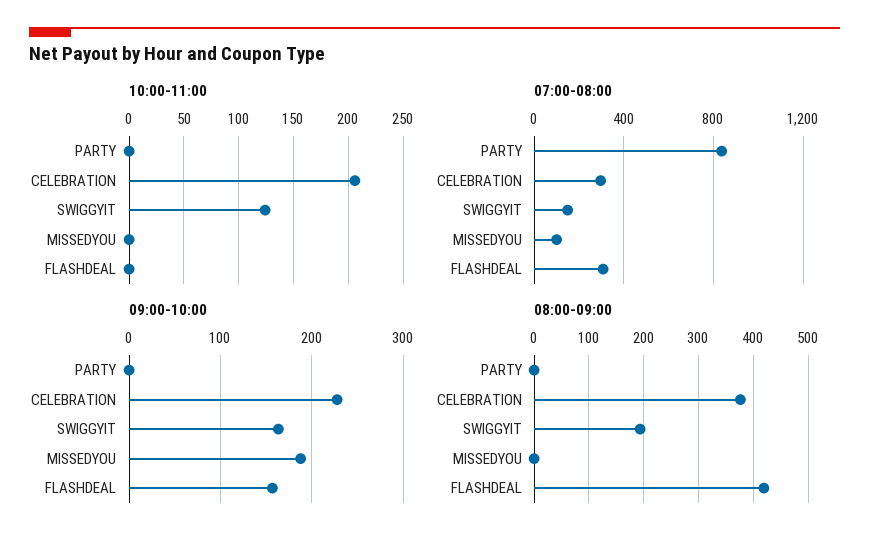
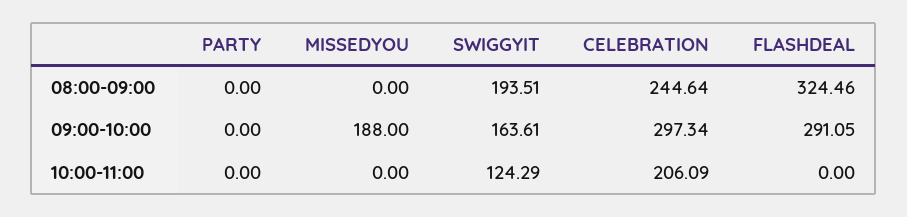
07:00-08:00, PARTY: 850 -> none
07:00-08:00, CELEBRATION: 300 -> none
07:00-08:00, SWIGGYIT: 150 -> none
07:00-08:00, MISSEDYOU: 100 -> none
07:00-08:00, FLASHDEAL: 300 -> none
09:00-10:00, CELEBRATION: 230 -> 297.34
09:00-10:00, FLASHDEAL: 160 -> 291.05
08:00-09:00, CELEBRATION: 380 -> 244.64
08:00-09:00, FLASHDEAL: 420 -> 324.46

